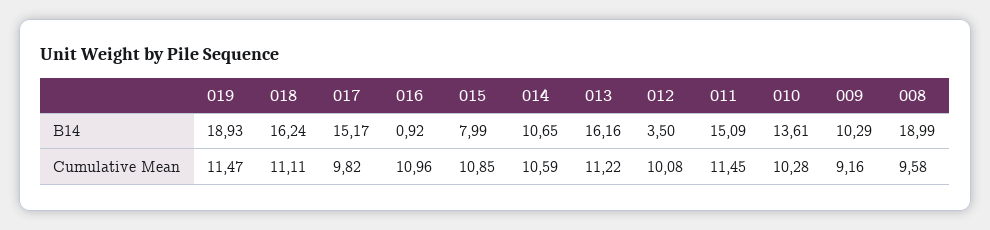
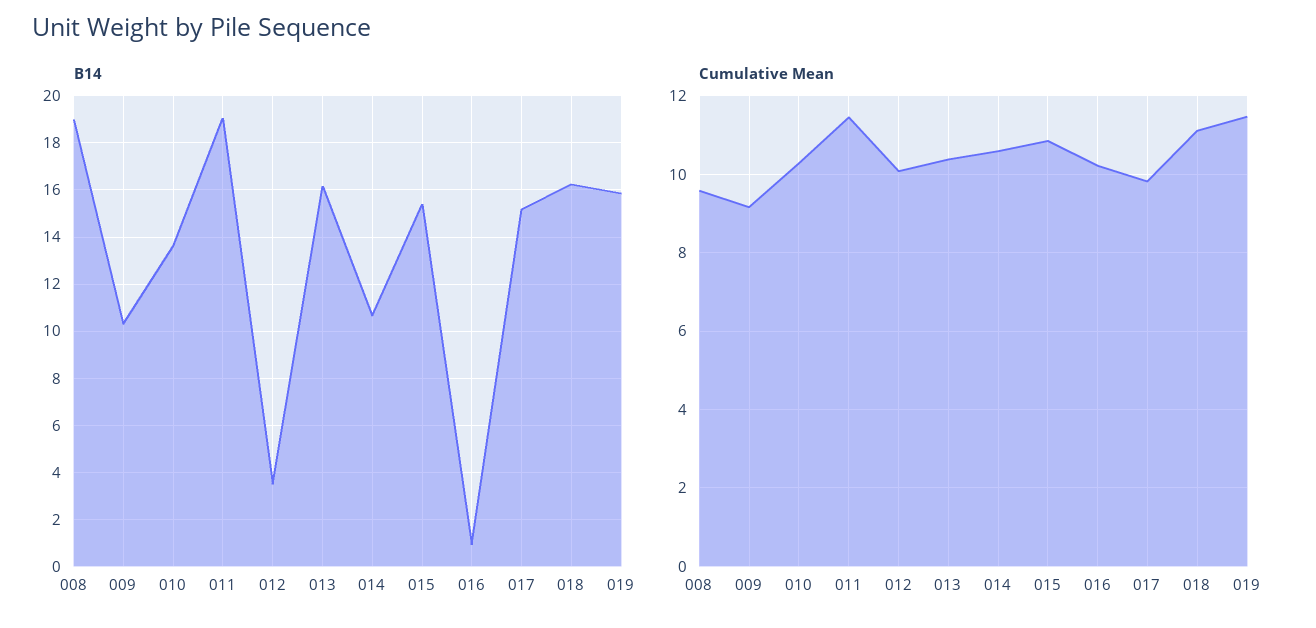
B14, 019: 18.93 -> 16
B14, 015: 7.99 -> 15.5
B14, 011: 15.09 -> 19
Cumulative Mean, 016: 10.96 -> 10.2
Cumulative Mean, 013: 11.22 -> 10.4

